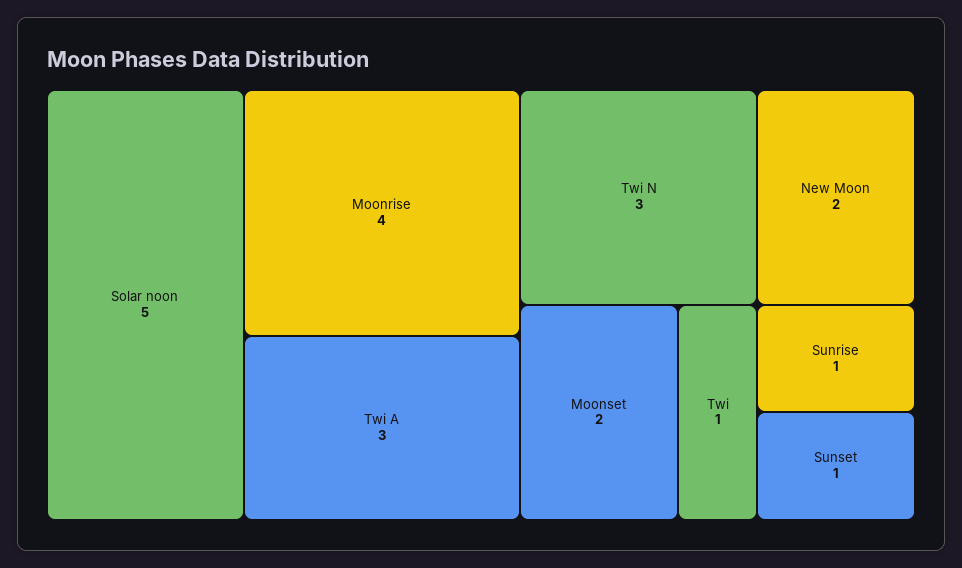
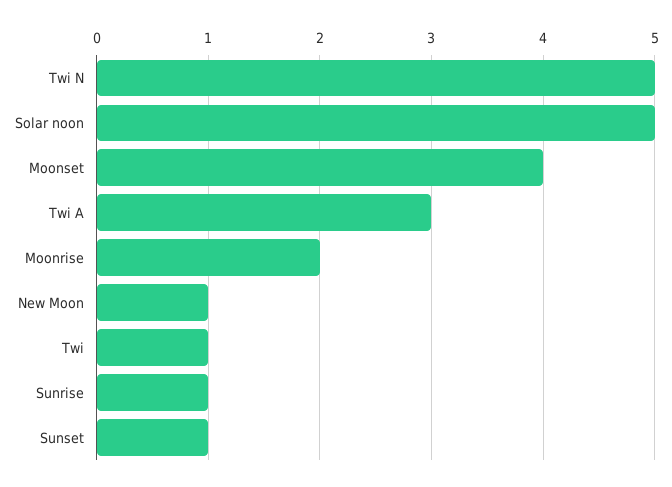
Moonrise: 4 -> 2
Twi N: 3 -> 5
New Moon: 2 -> 1
Moonset: 2 -> 4

